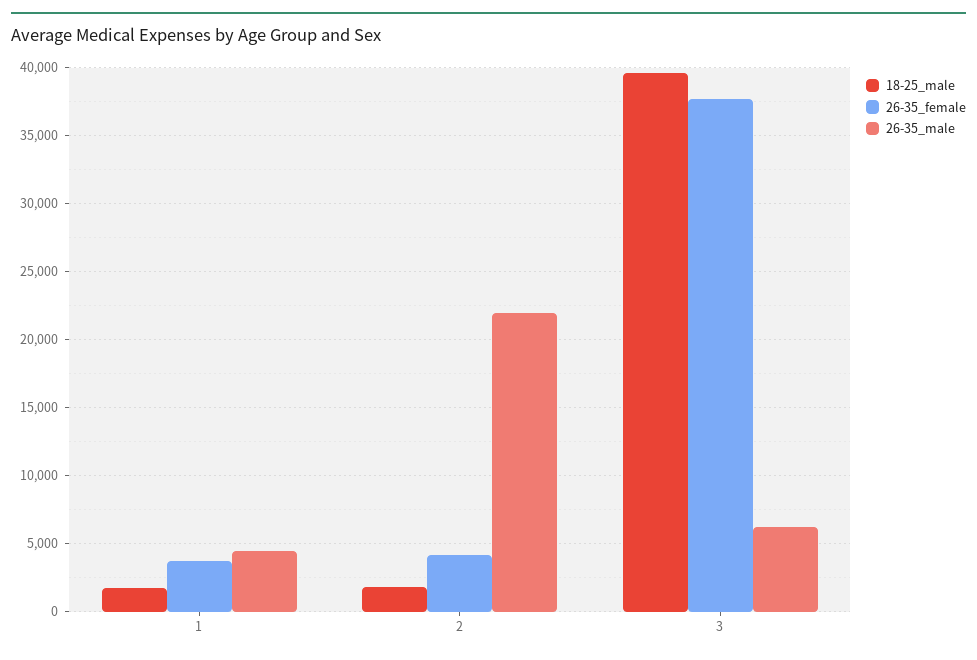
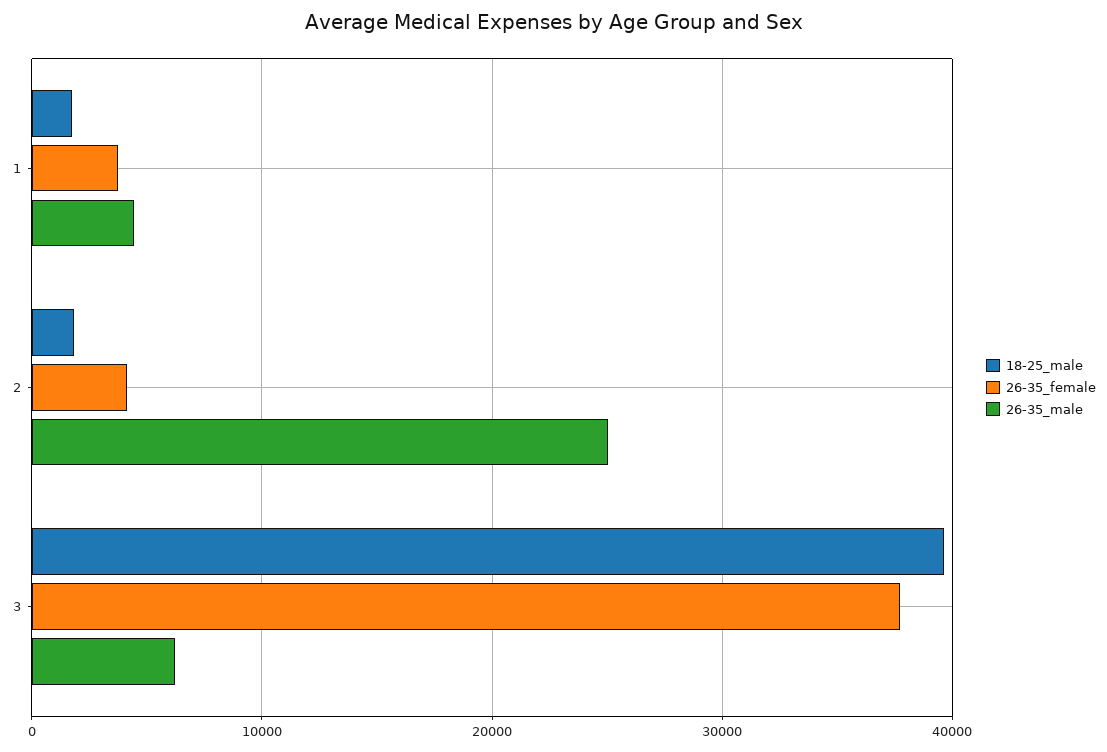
26-35_male, 2: 22000 -> 25000

